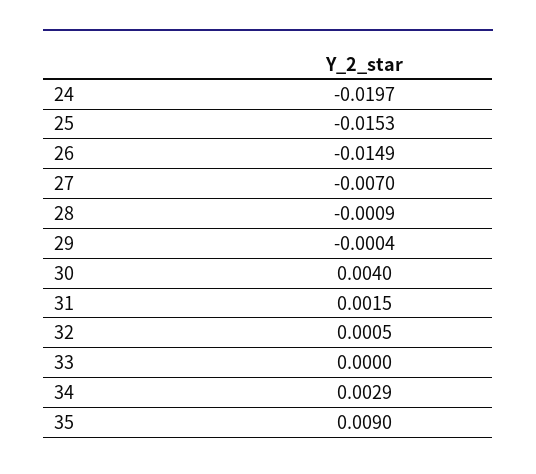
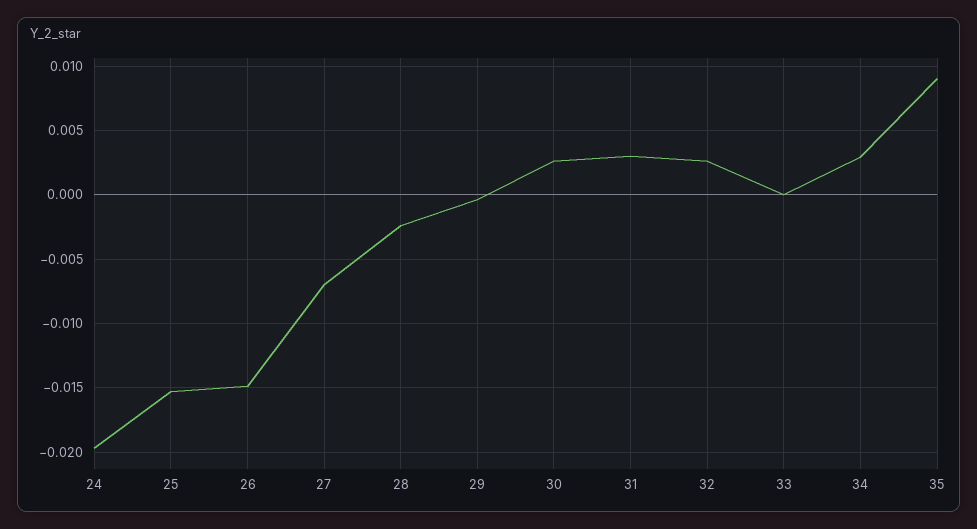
28: -0.0009 -> -0.0025
30: 0.004 -> 0.0025
31: 0.0015 -> 0.003
32: 0.0005 -> 0.0025

